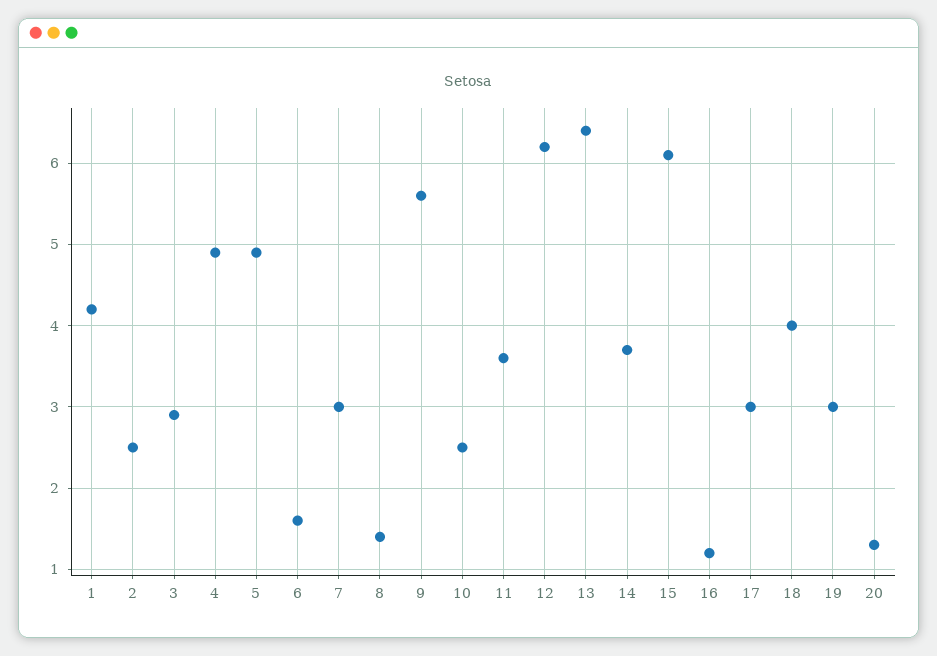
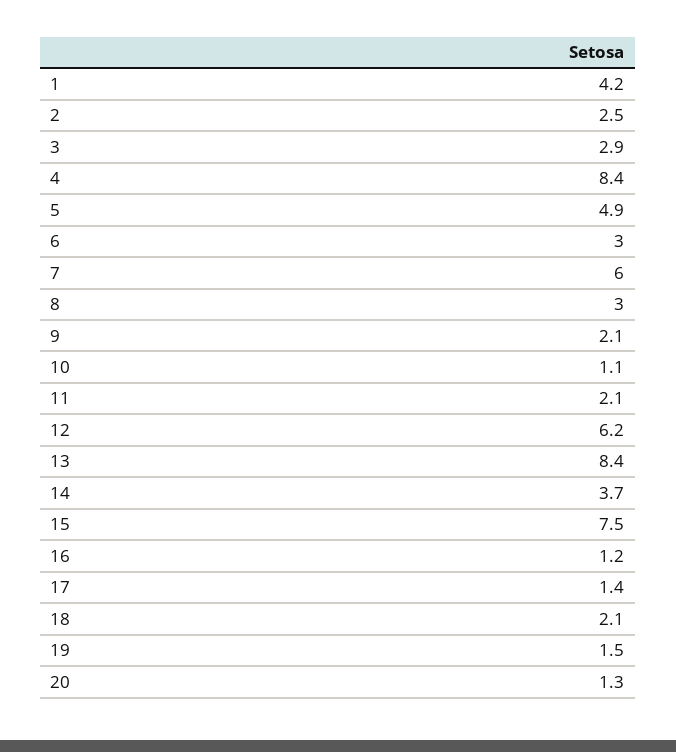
4: 4.9 -> 8.4
6: 1.6 -> 3
7: 3 -> 6
8: 1.4 -> 3
9: 5.6 -> 2.1
10: 2.5 -> 1.1
11: 3.6 -> 2.1
13: 6.4 -> 8.4
15: 6.1 -> 7.5
17: 3 -> 1.4
18: 4 -> 2.1
19: 3 -> 1.5

